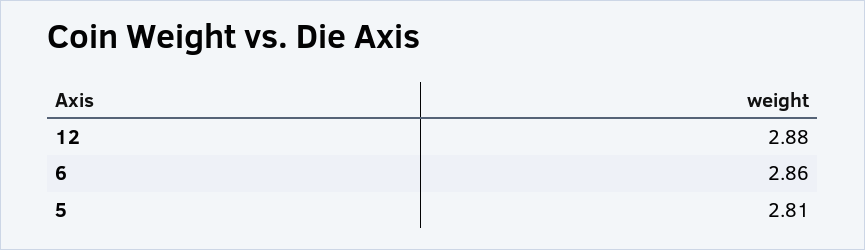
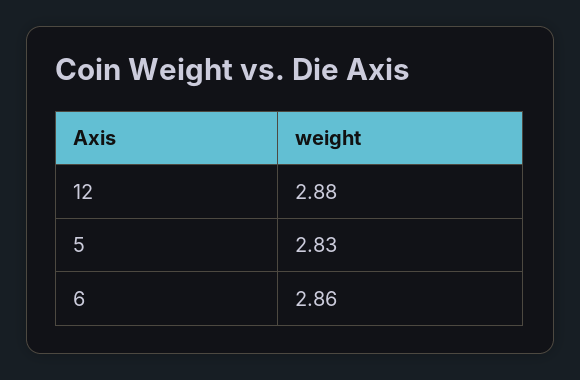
5: 2.81 -> 2.83

